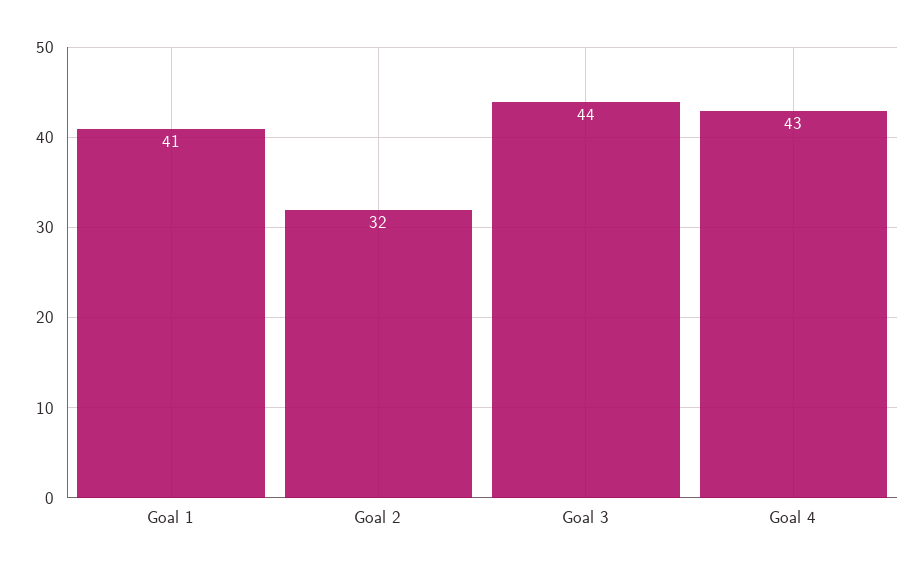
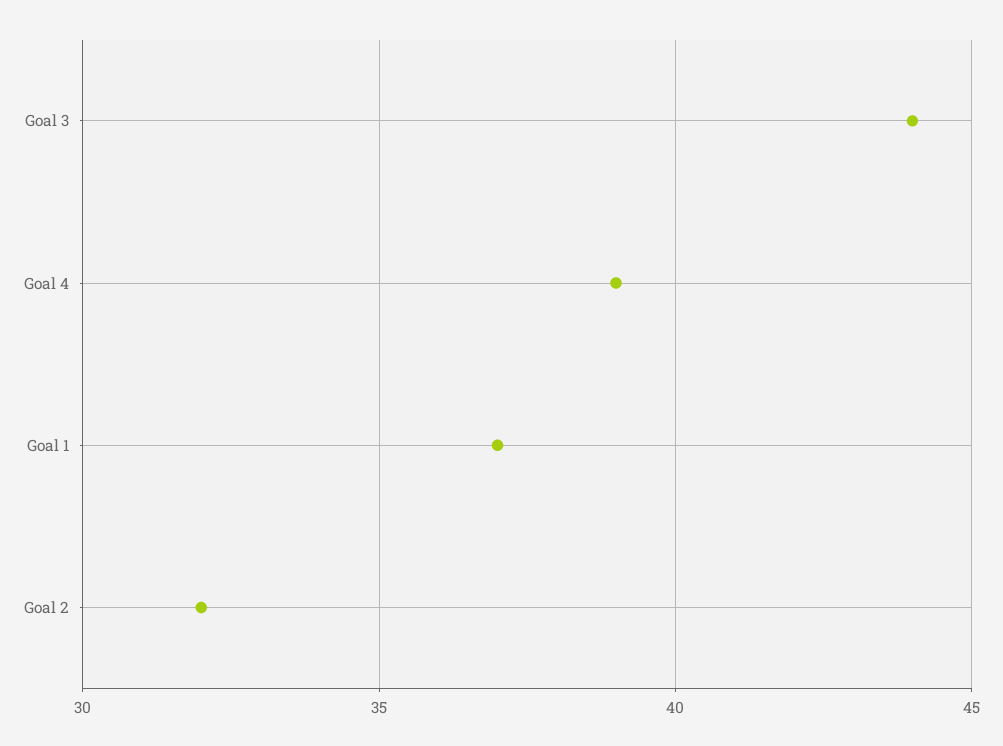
Goal 1: 41 -> 37
Goal 4: 43 -> 39

